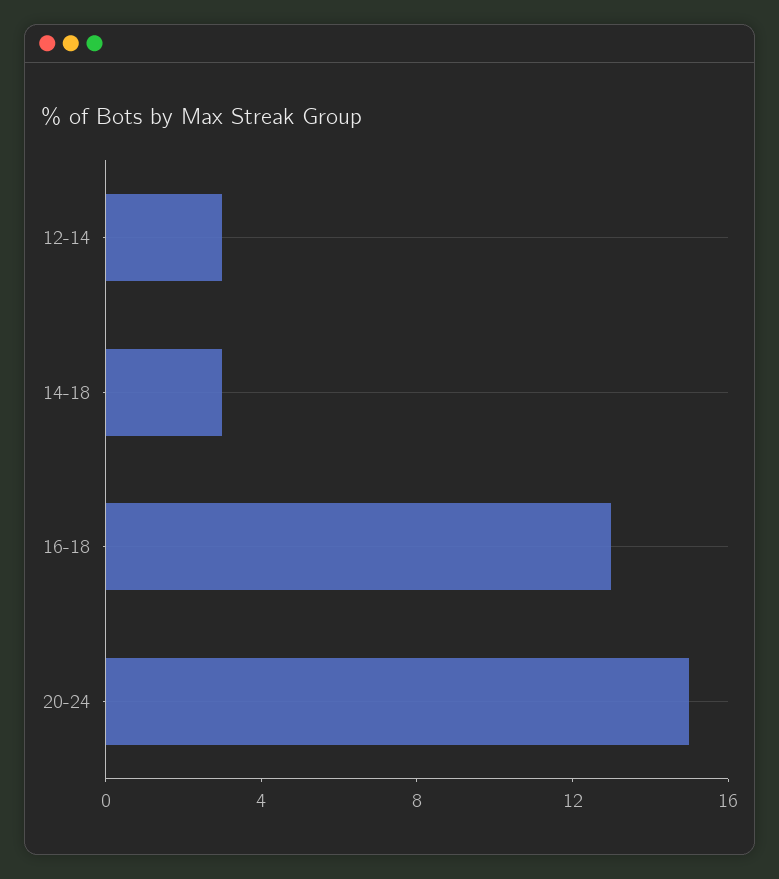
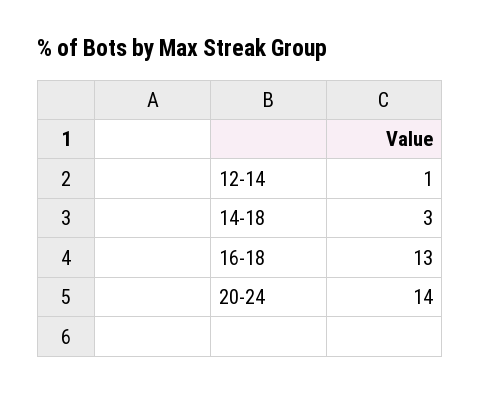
12-14: 3 -> 1
20-24: 15 -> 14

